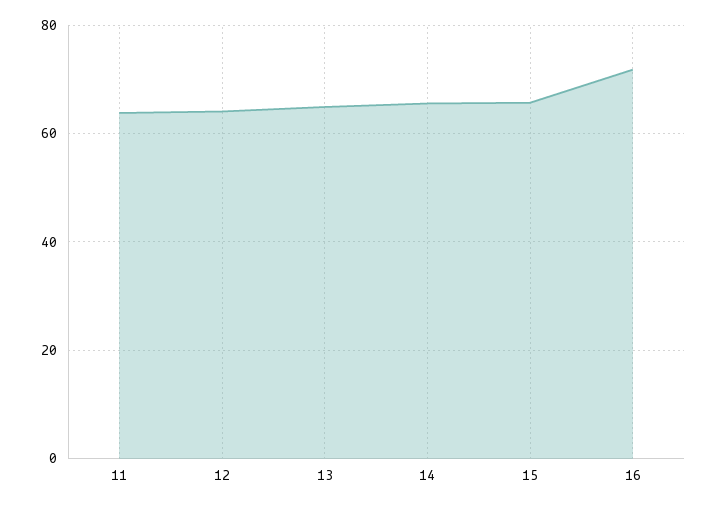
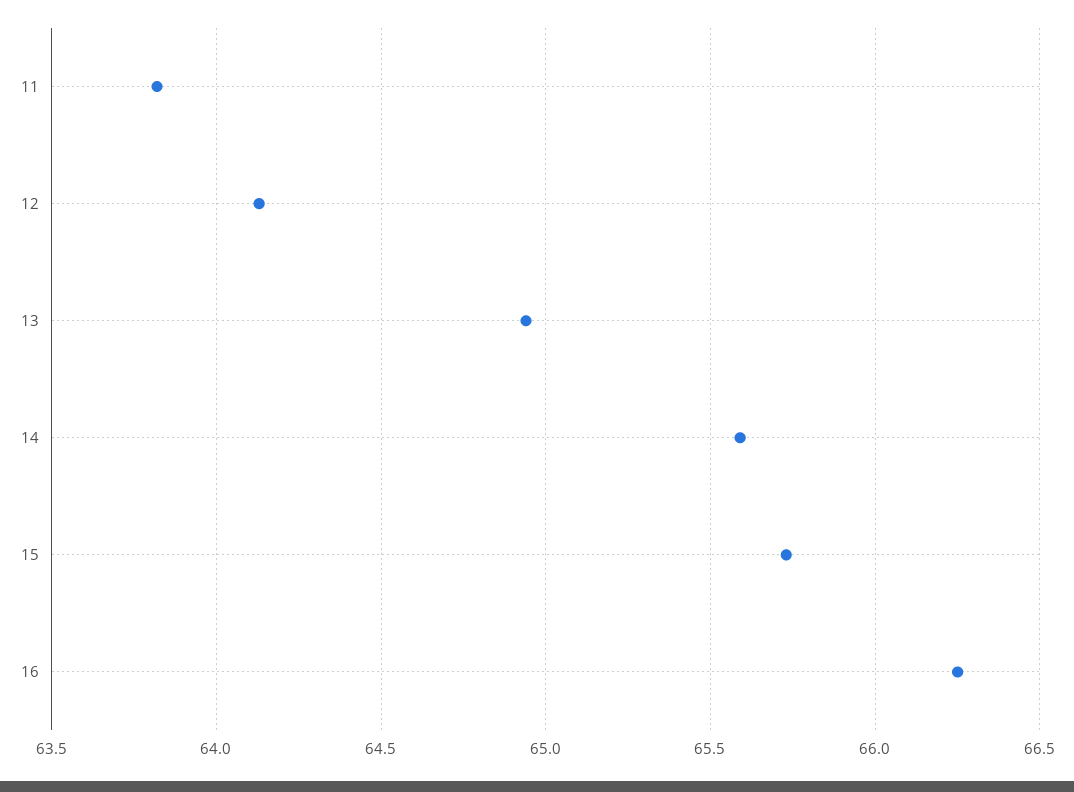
16: 72 -> 66.25

